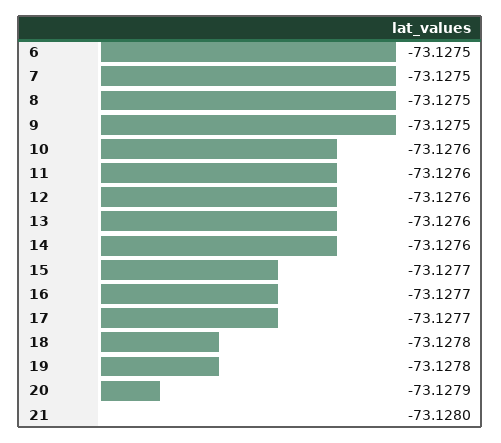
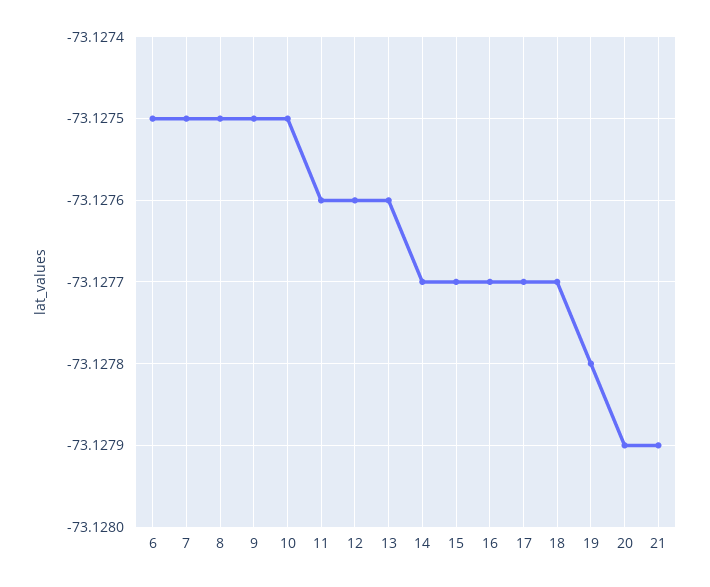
10: -73.1276 -> -73.1275
14: -73.1276 -> -73.1277
18: -73.1278 -> -73.1277
21: -73.128 -> -73.1279

